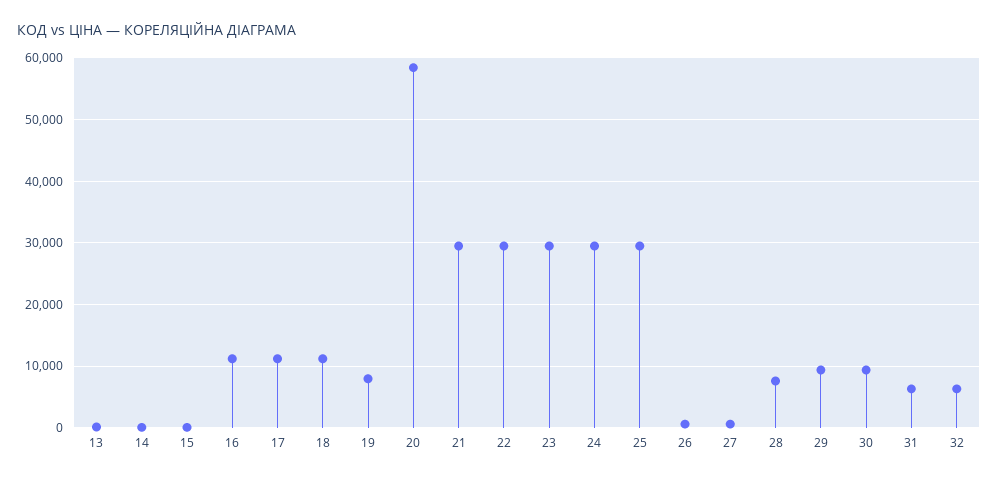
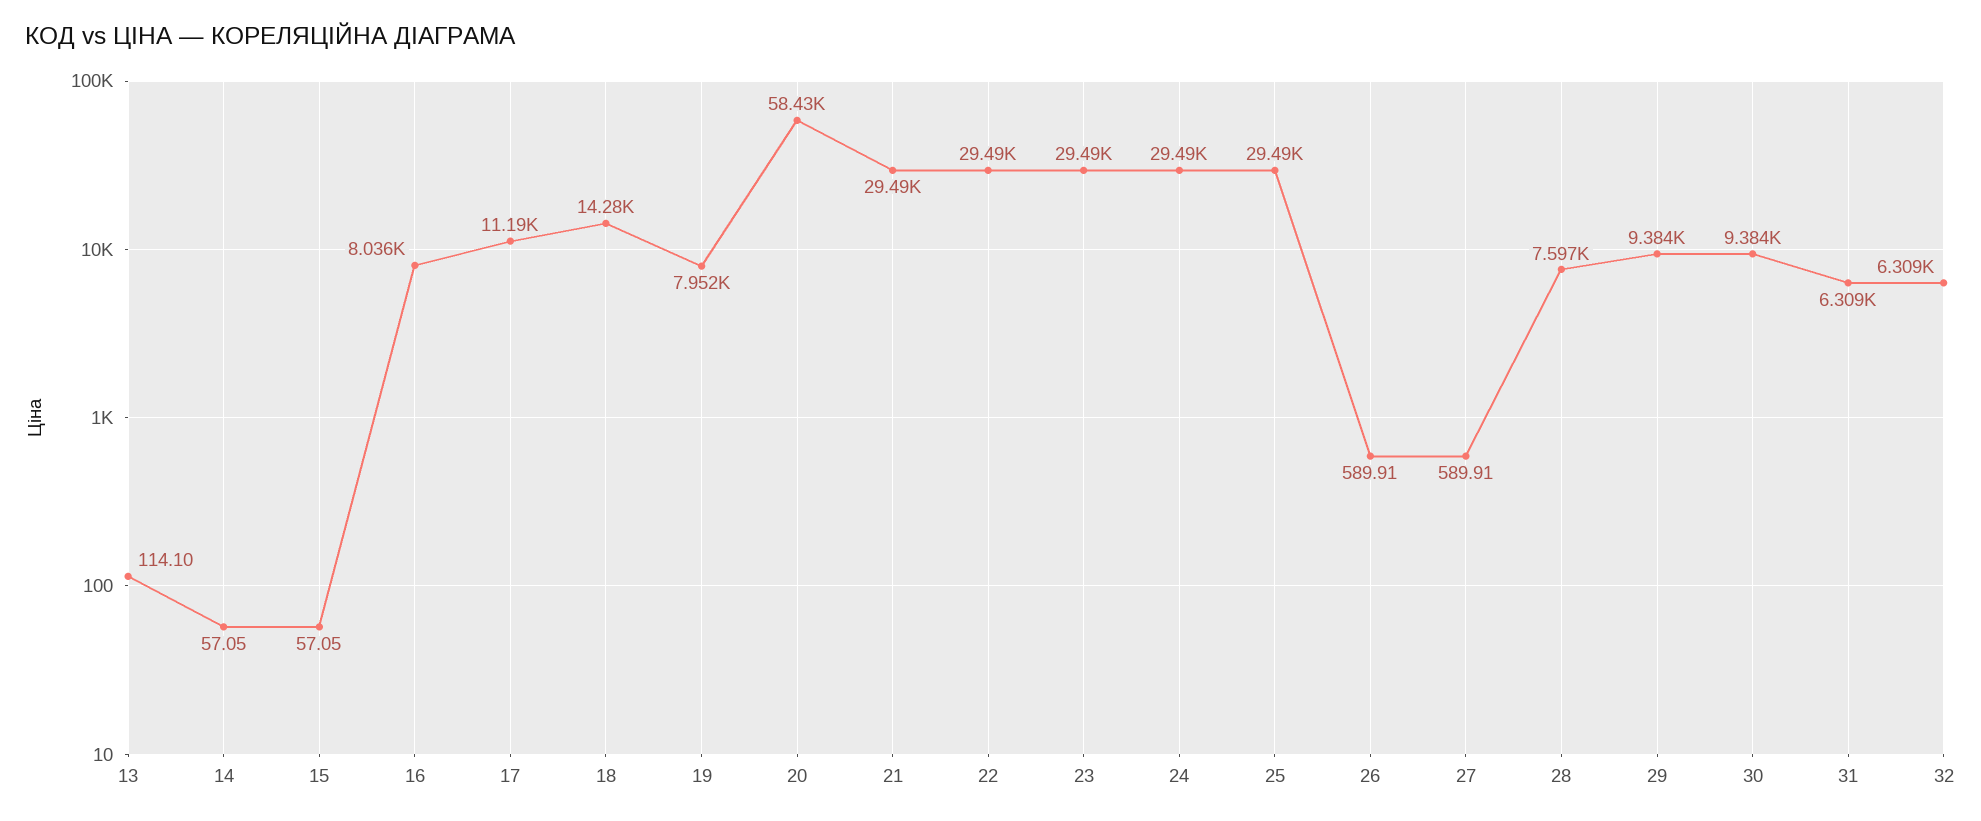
16: 11000 -> 8036
18: 11000 -> 14280

